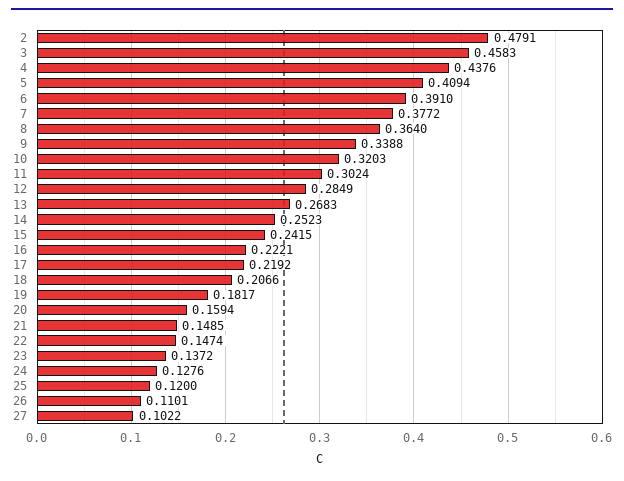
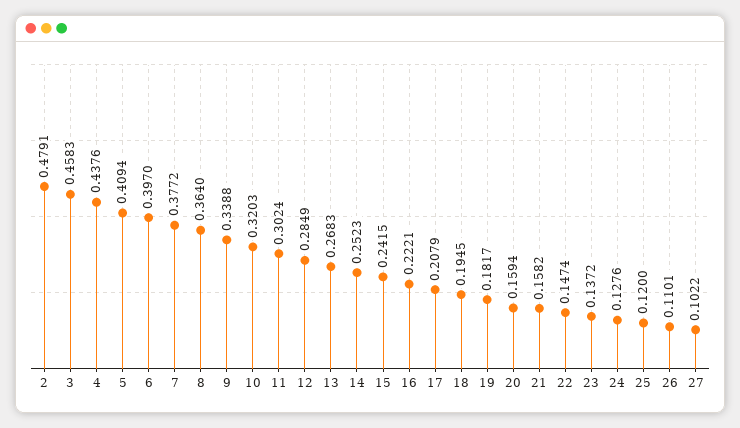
6: 0.391 -> 0.397
17: 0.2192 -> 0.2079
18: 0.2066 -> 0.1945
21: 0.1485 -> 0.1582

